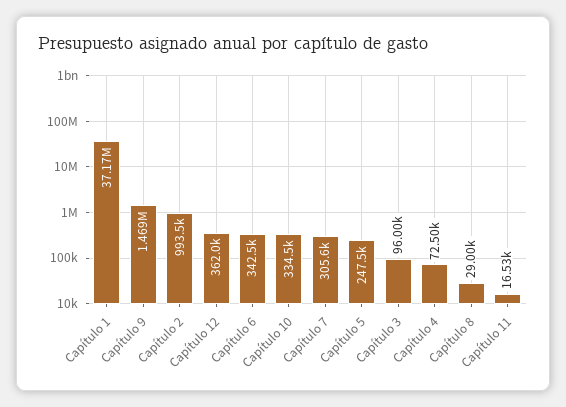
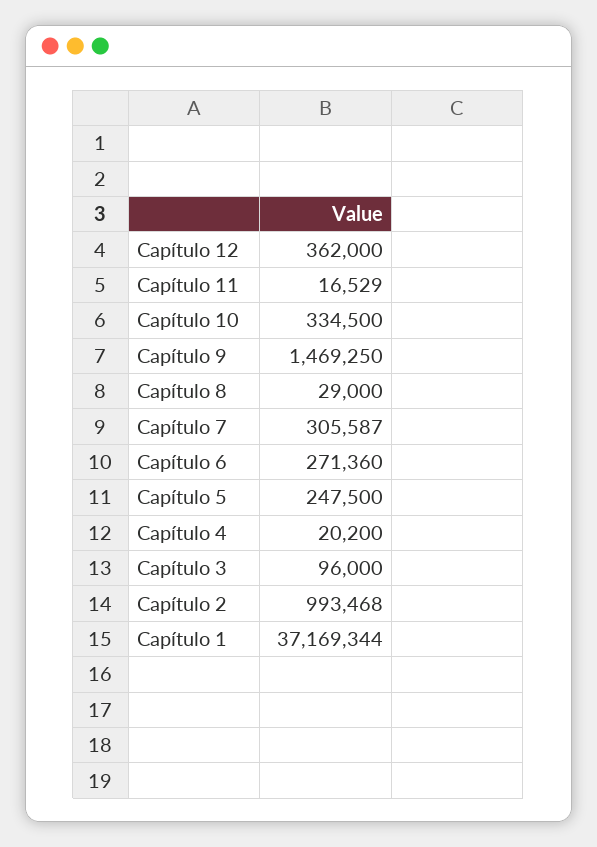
Capítulo 6: 342500 -> 271360
Capítulo 4: 72500 -> 20200

